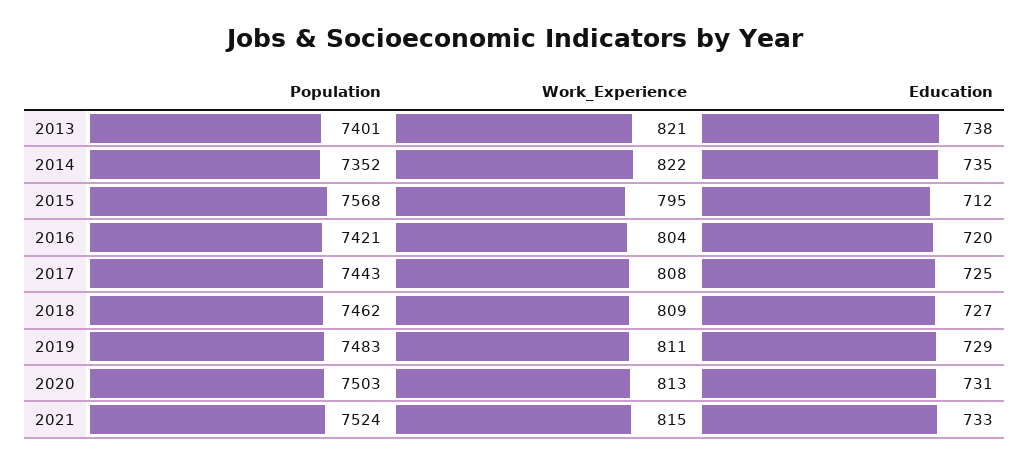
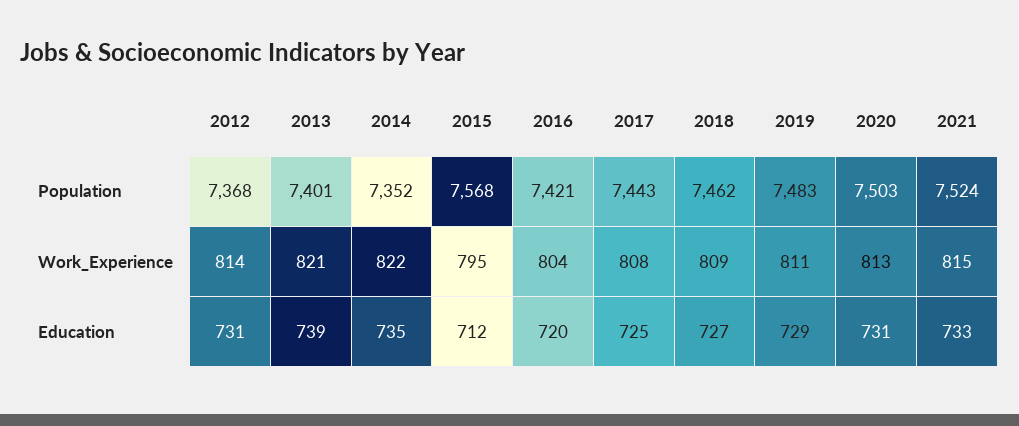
Education, 2013: 738 -> 739
Population, 2012: none -> 7368
Work_Experience, 2012: none -> 814
Education, 2012: none -> 731

